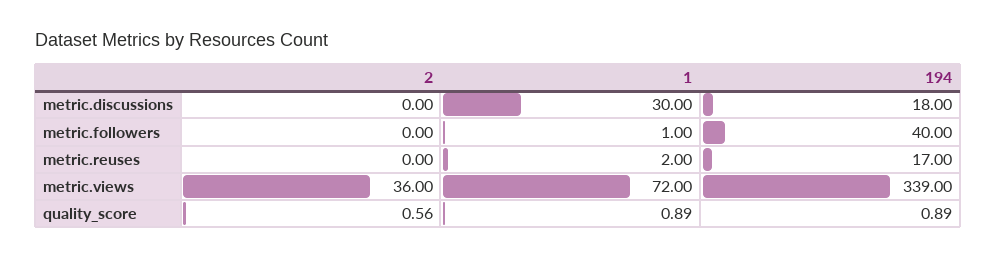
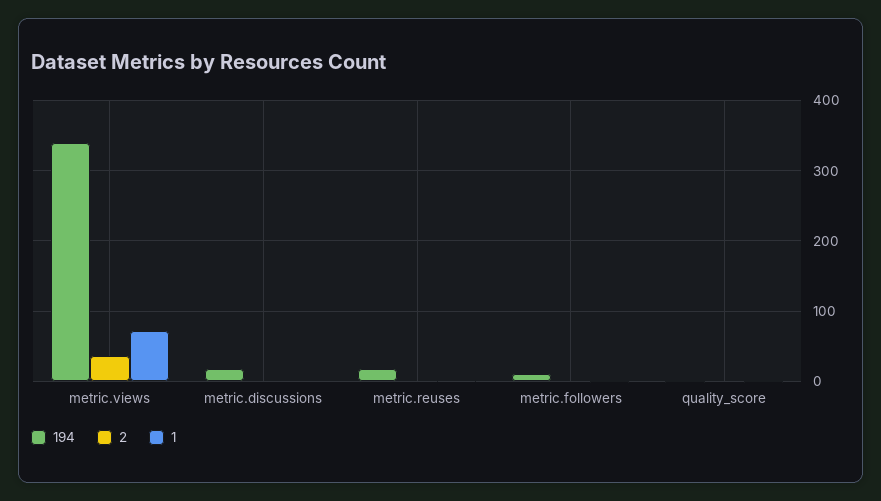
1, metric.discussions: 30 -> 0
194, metric.followers: 40 -> 10

